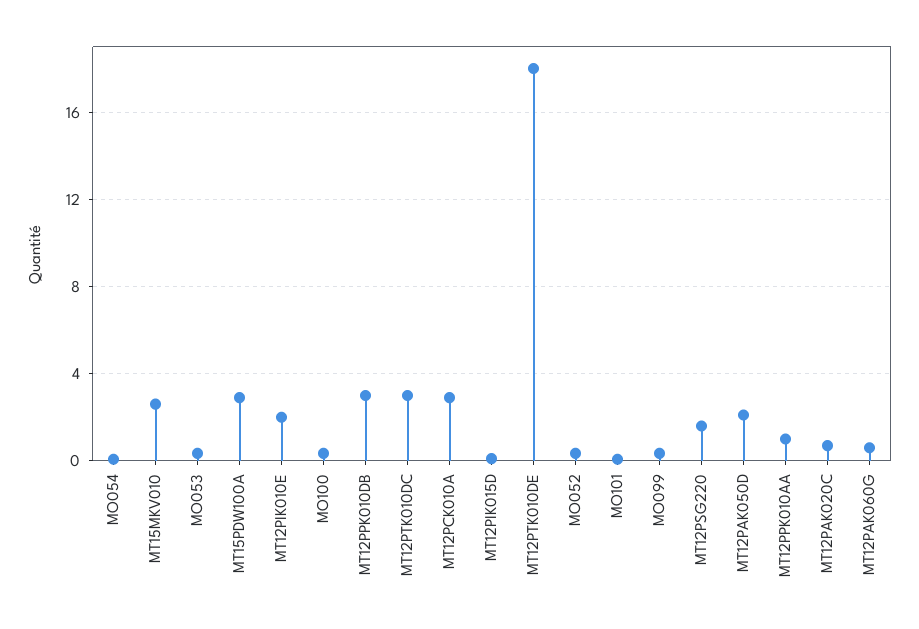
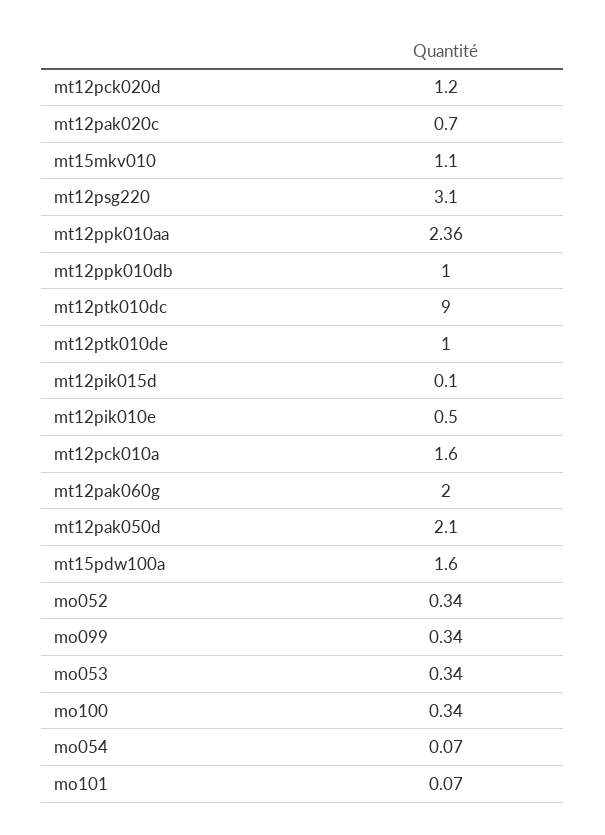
MT15MKV010: 2.5 -> 1.1
MT15PDW100A: 3 -> 1.6
MT12PIK010E: 2 -> 0.5
MT12PPK010DB: 3 -> 1
MT12PTK010DC: 3 -> 9
MT12PCK010A: 3 -> 1.6
MT12PTK010DE: 18 -> 1
MT12PSG220: 1.5 -> 3.1
MT12PPK010AA: 1 -> 2.36
MT12PAK060G: 0.5 -> 2
mt12pck020d: none -> 1.2

